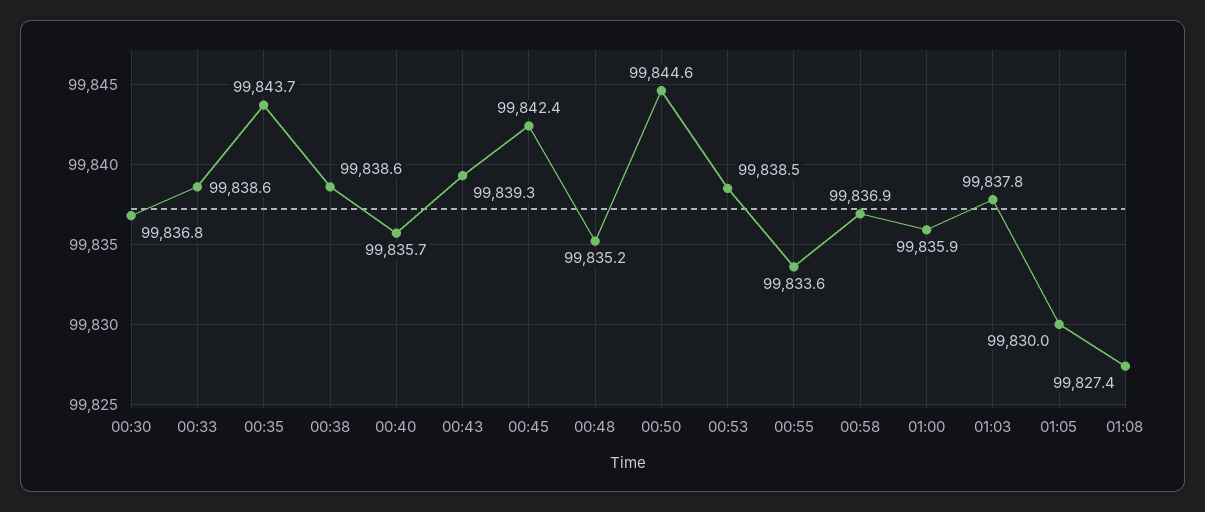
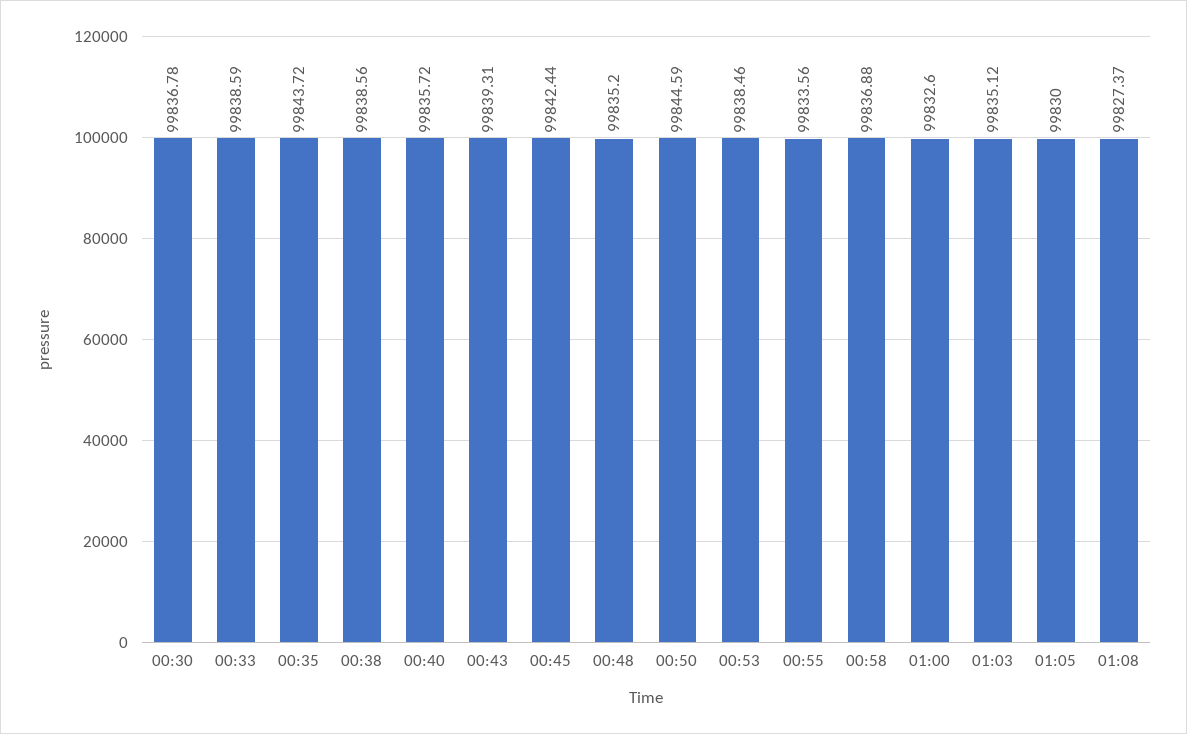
01:00: 99835.9 -> 99832.6
01:03: 99837.8 -> 99835.12

